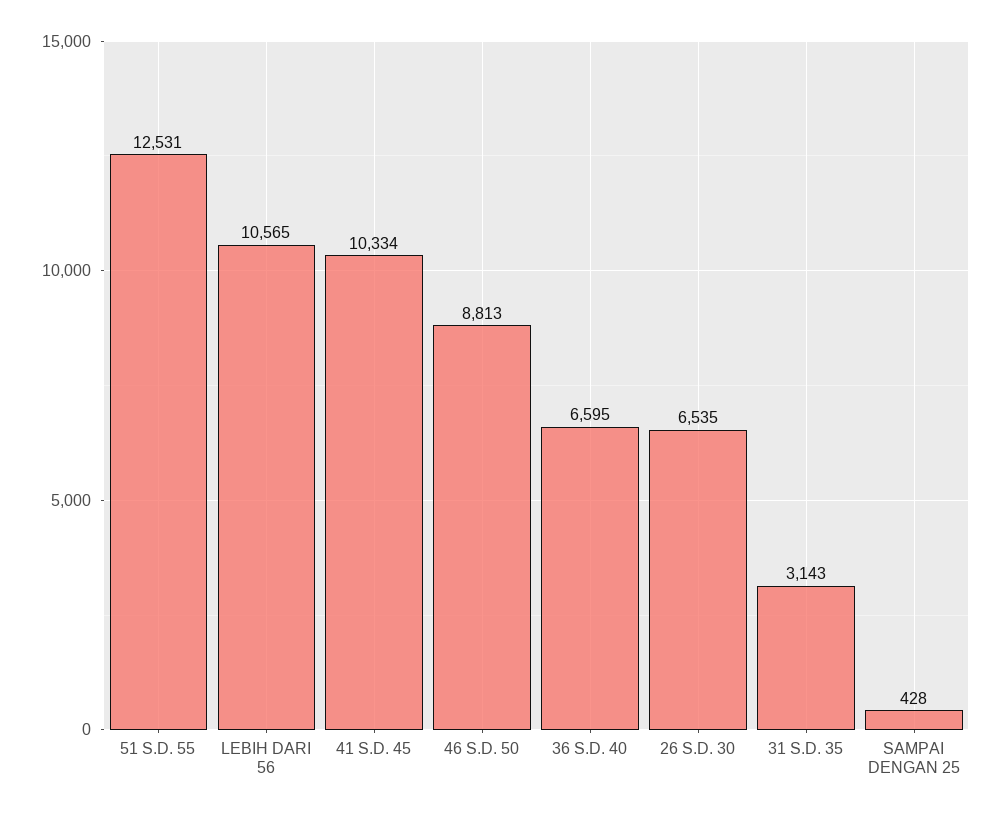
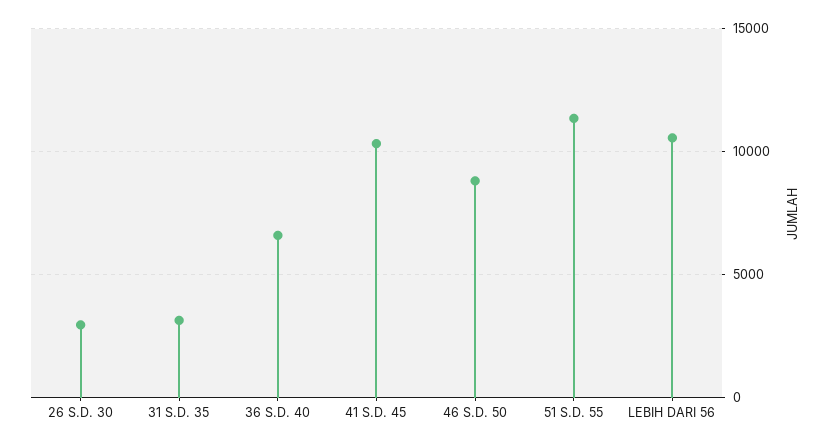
51 S.D. 55: 12531 -> 11500
26 S.D. 30: 6535 -> 3000
SAMPAI DENGAN 25: 428 -> none

